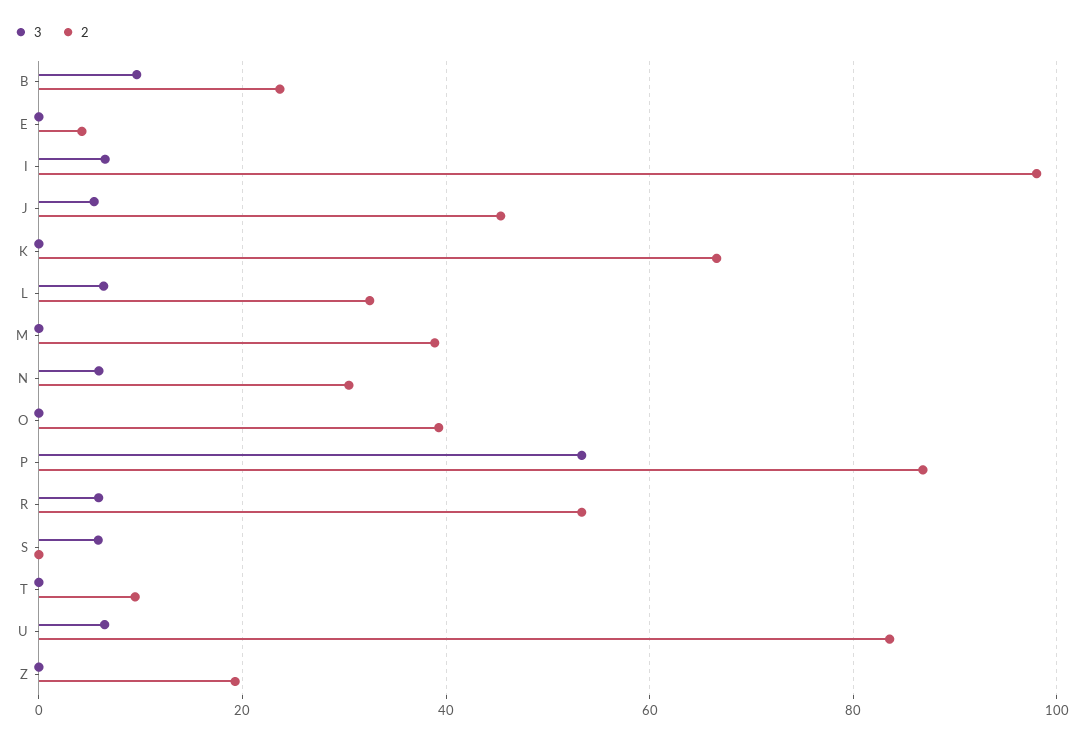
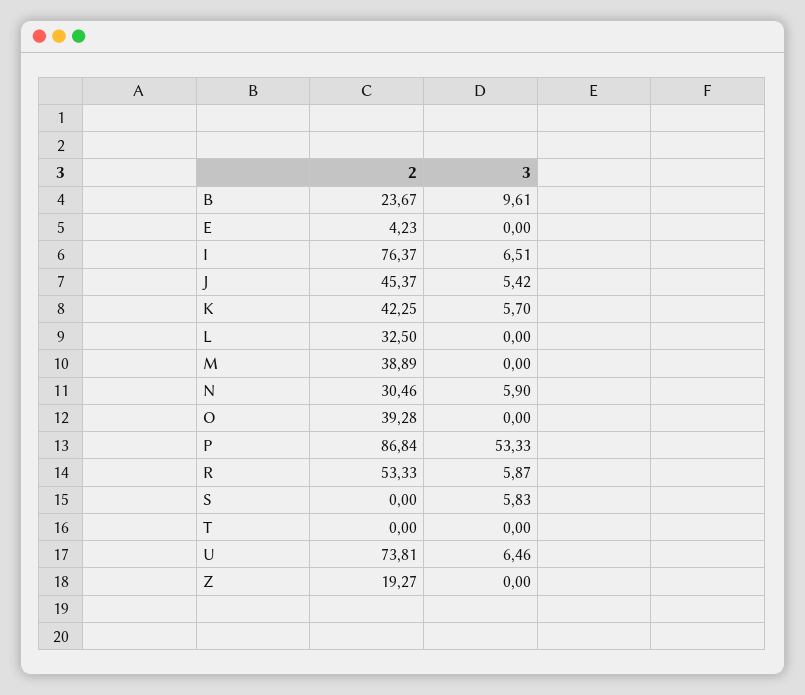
2, I: 98 -> 76.37
3, K: 0 -> 5.7
2, K: 66 -> 42.25
3, L: 6 -> 0
2, T: 10 -> 0
2, U: 84 -> 73.81

